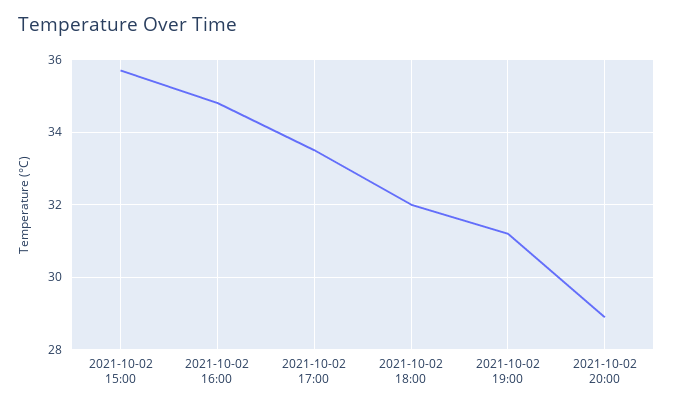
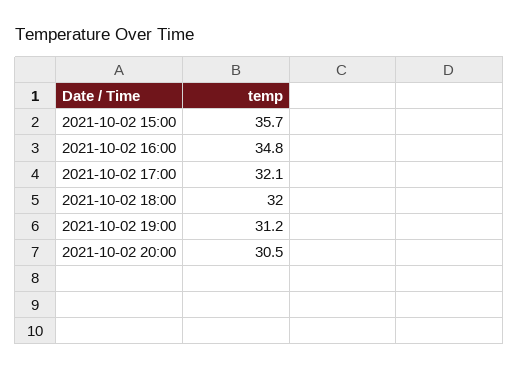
2021-10-02 17:00: 33.5 -> 32.1
2021-10-02 20:00: 29 -> 30.5

